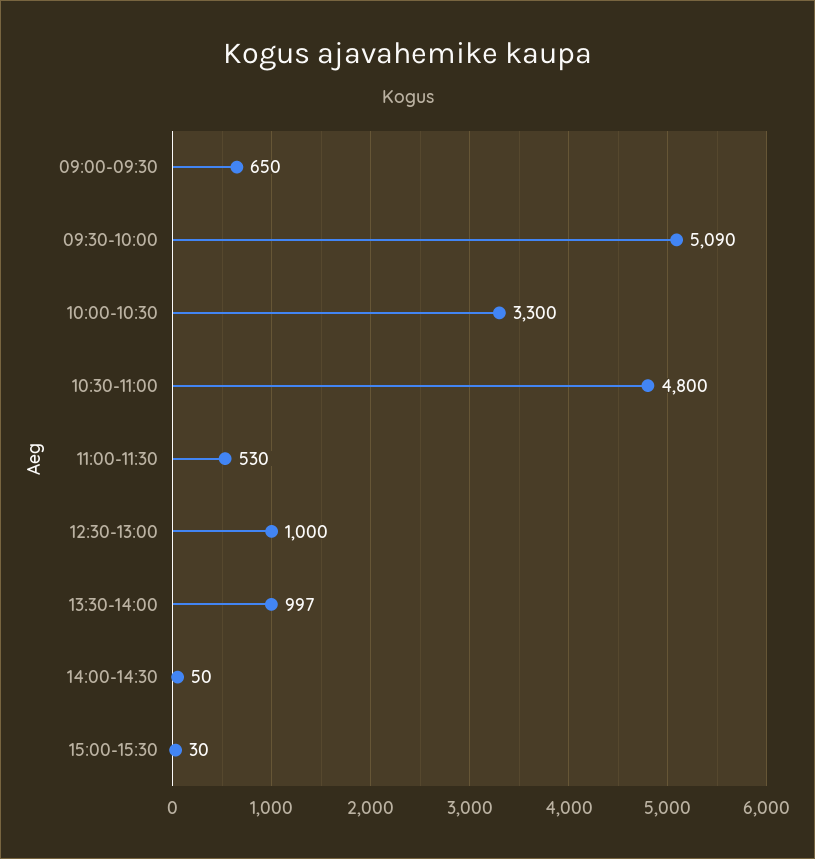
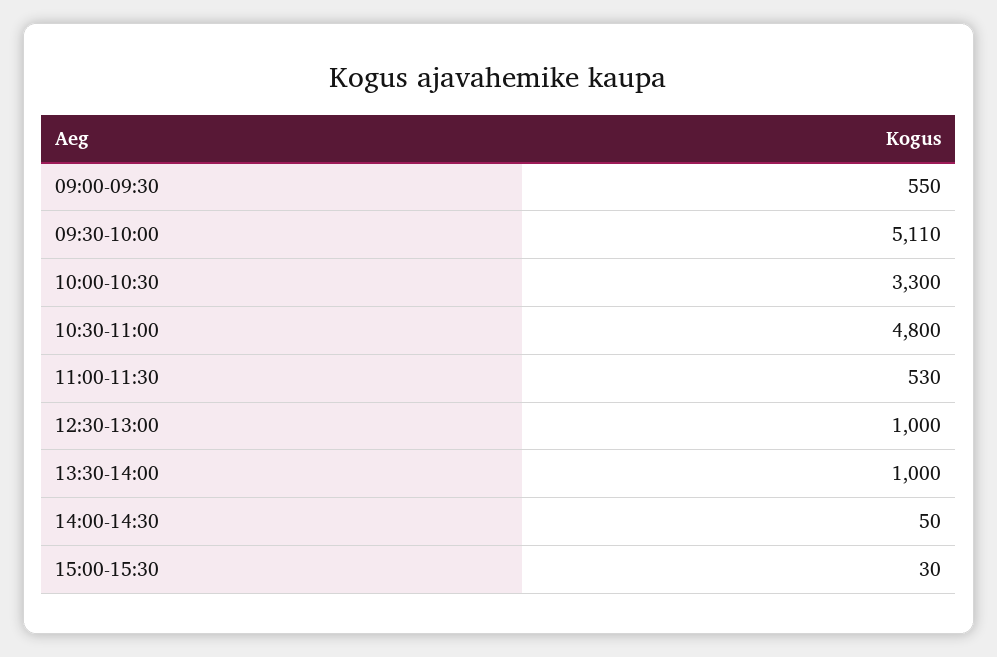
09:00-09:30: 650 -> 550
09:30-10:00: 5090 -> 5110
13:30-14:00: 997 -> 1000

